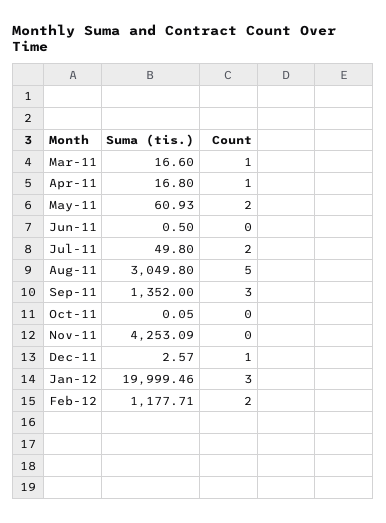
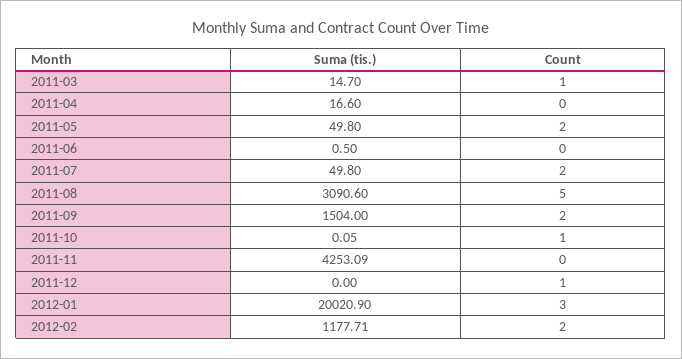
Suma (tis.), Mar-11: 16.6 -> 14.7
Suma (tis.), Apr-11: 16.8 -> 16.6
Count, Apr-11: 1 -> 0
Suma (tis.), May-11: 60.93 -> 49.8
Suma (tis.), Aug-11: 3049.8 -> 3090.6
Suma (tis.), Sep-11: 1352 -> 1504
Count, Sep-11: 3 -> 2
Count, Oct-11: 0 -> 1
Suma (tis.), Dec-11: 2.57 -> 0
Suma (tis.), Jan-12: 19999.46 -> 20020.9

